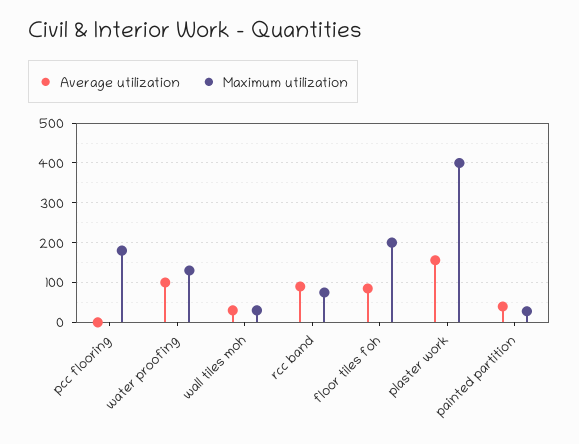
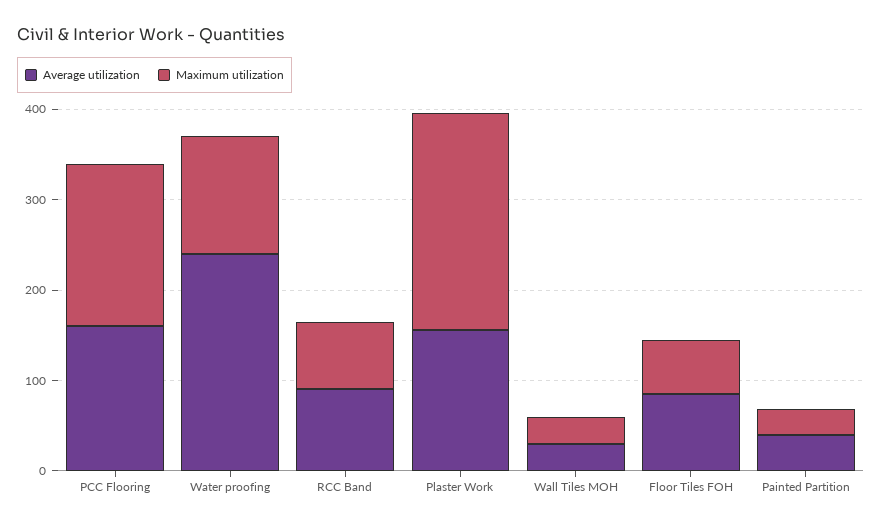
Average utilization, pcc flooring: 0 -> 160
Average utilization, water proofing: 100 -> 240
Maximum utilization, floor tiles foh: 200 -> 60
Maximum utilization, plaster work: 400 -> 240

